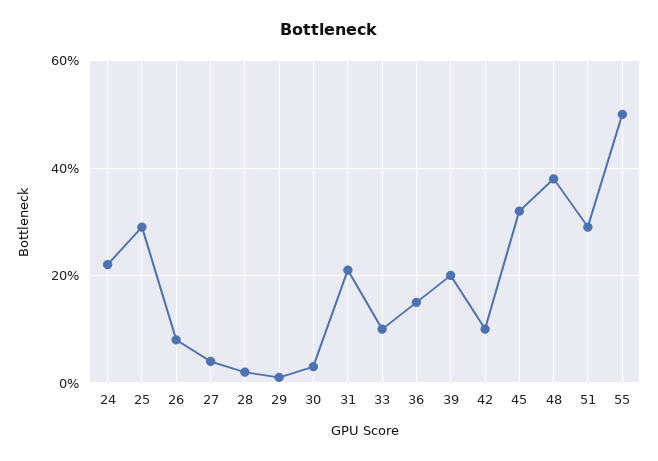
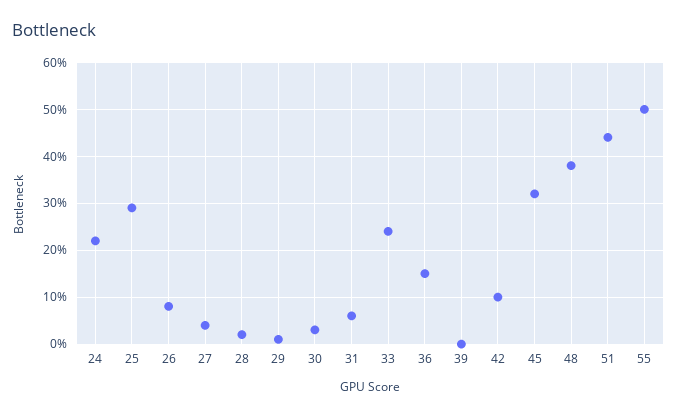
31: 20 -> 5
33: 10 -> 25
39: 20 -> 0
51: 30 -> 45

